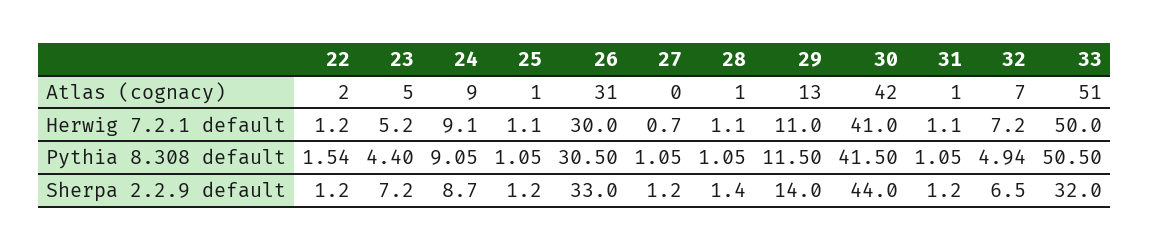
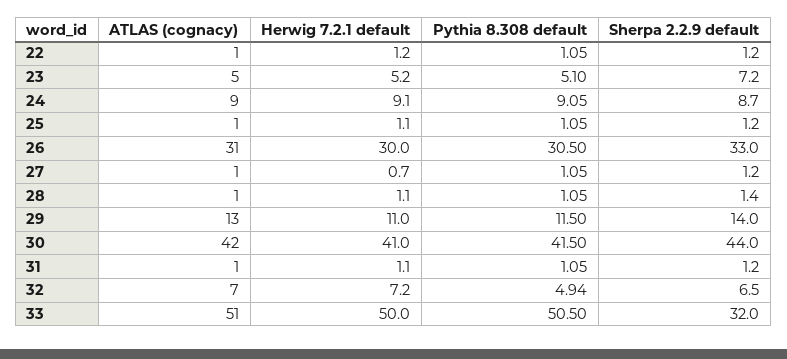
22, Atlas (cognacy): 2 -> 1
27, Atlas (cognacy): 0 -> 1
22, Pythia 8.308 default: 1.54 -> 1.05
23, Pythia 8.308 default: 4.4 -> 5.1

